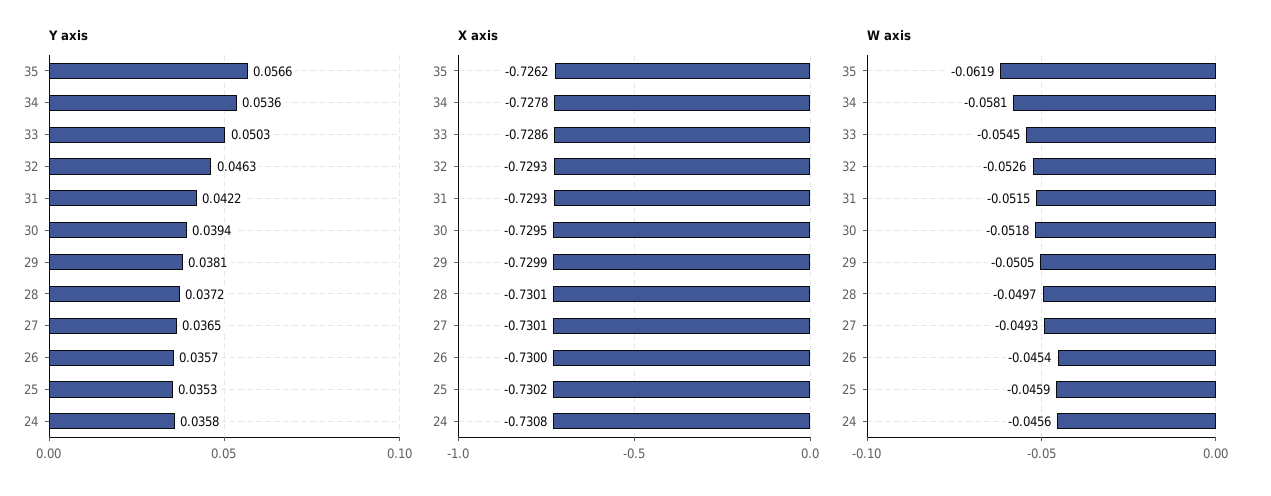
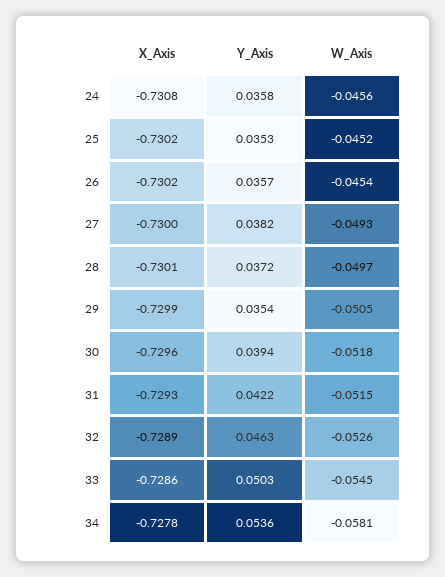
Y axis, 35: 0.0566 -> none
Y axis, 29: 0.0381 -> 0.0354
Y axis, 27: 0.0365 -> 0.0382
X axis, 35: -0.7262 -> none
X axis, 32: -0.7293 -> -0.7289
X axis, 30: -0.7295 -> -0.7296
X axis, 27: -0.7301 -> -0.73
X axis, 26: -0.73 -> -0.7302
W axis, 35: -0.0619 -> none
W axis, 25: -0.0459 -> -0.0452

